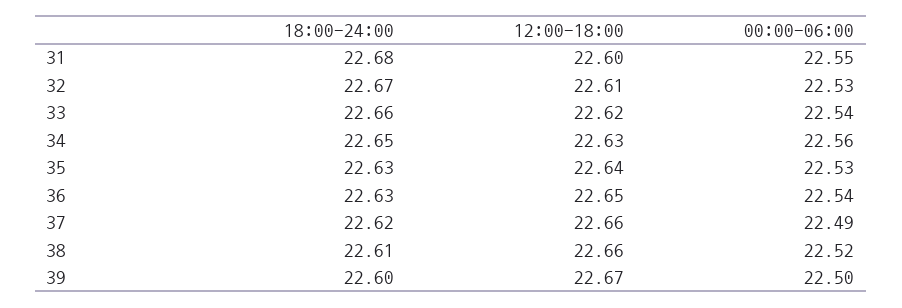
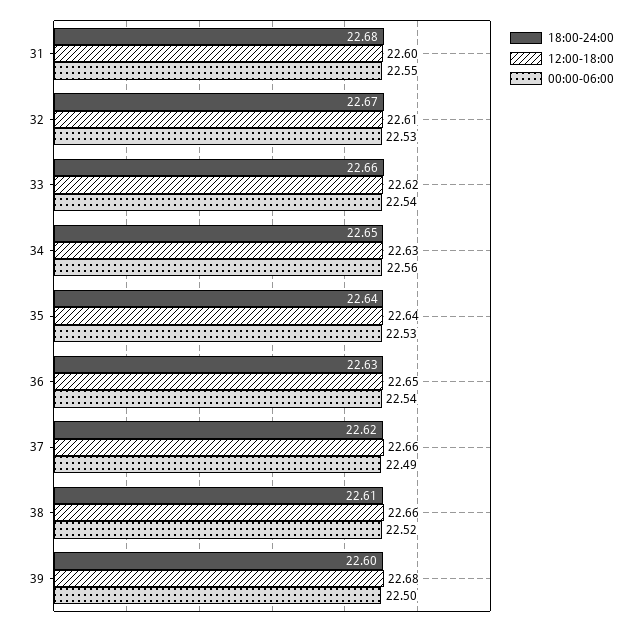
18:00-24:00, 35: 22.63 -> 22.64
12:00-18:00, 39: 22.67 -> 22.68

